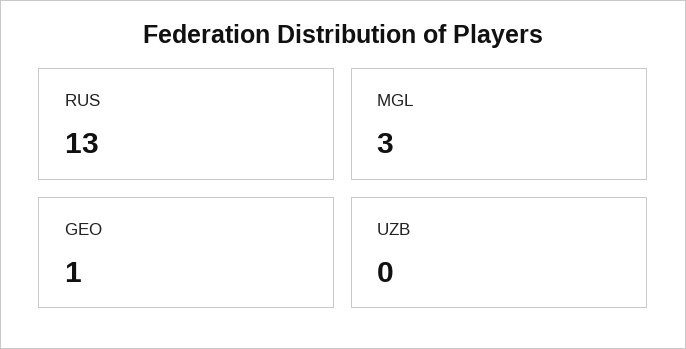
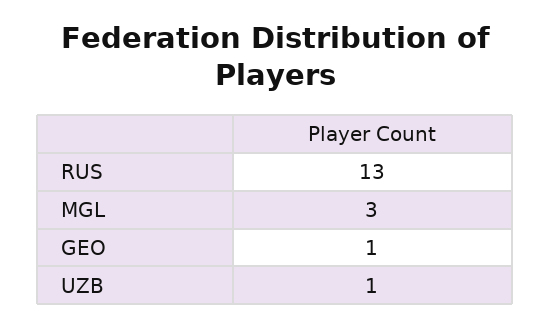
UZB: 0 -> 1

